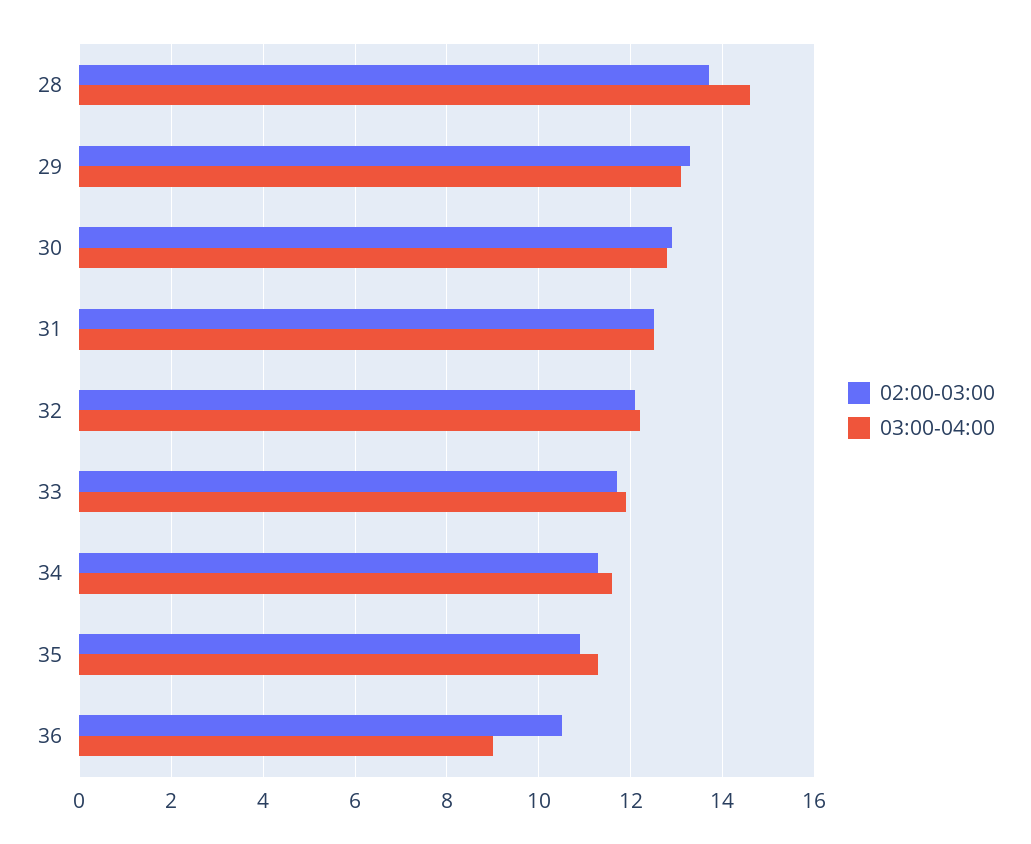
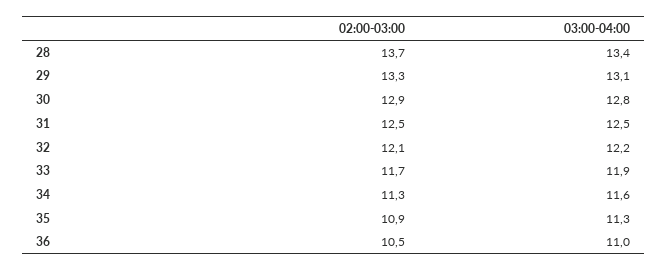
03:00-04:00, 28: 14.5 -> 13.4
03:00-04:00, 36: 9 -> 11

